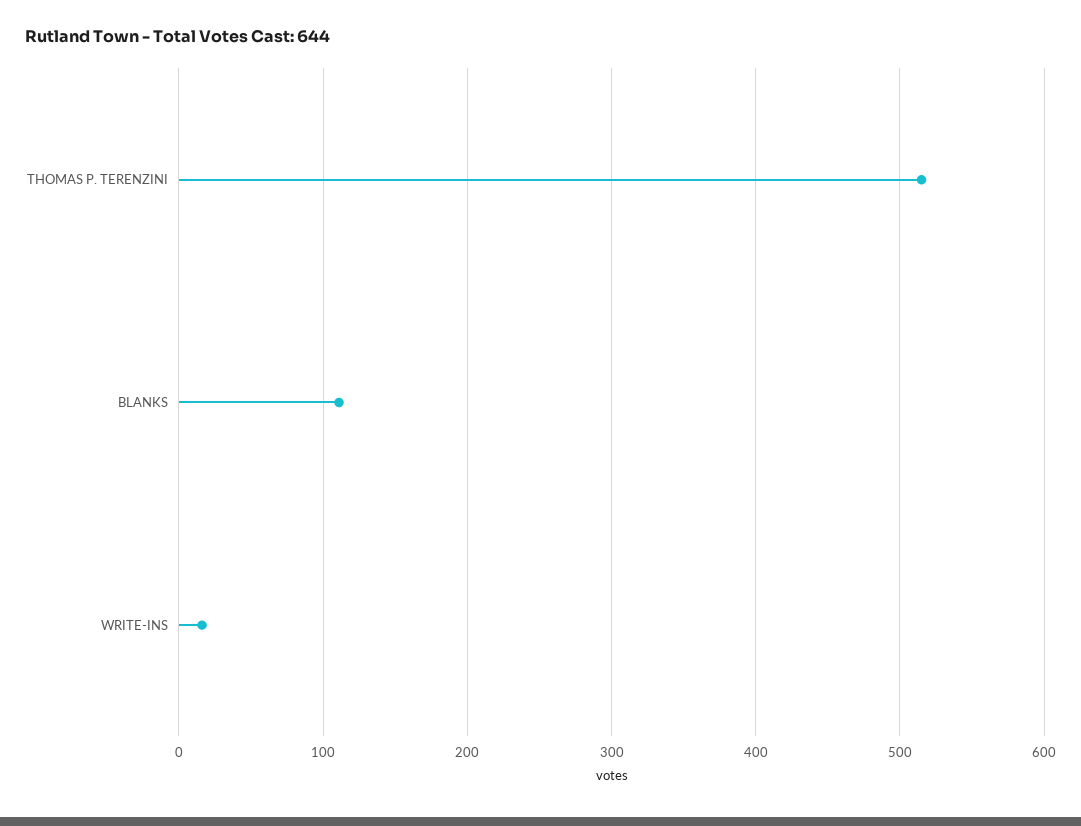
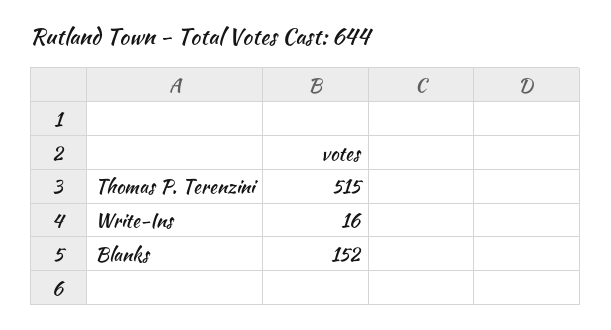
BLANKS: 110 -> 152

